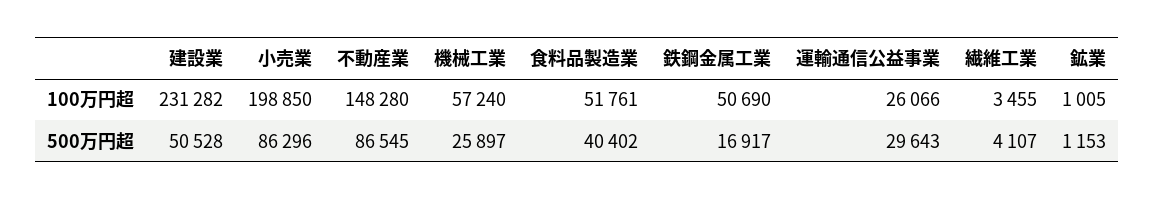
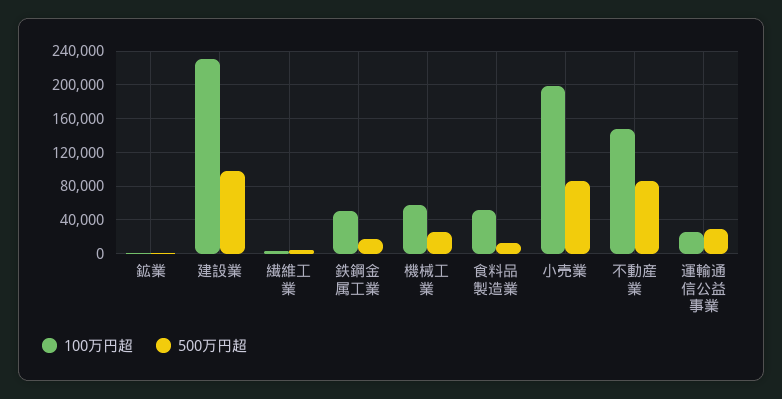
500万円超, 建設業: 50528 -> 100000
500万円超, 食料品製造業: 40402 -> 10000

